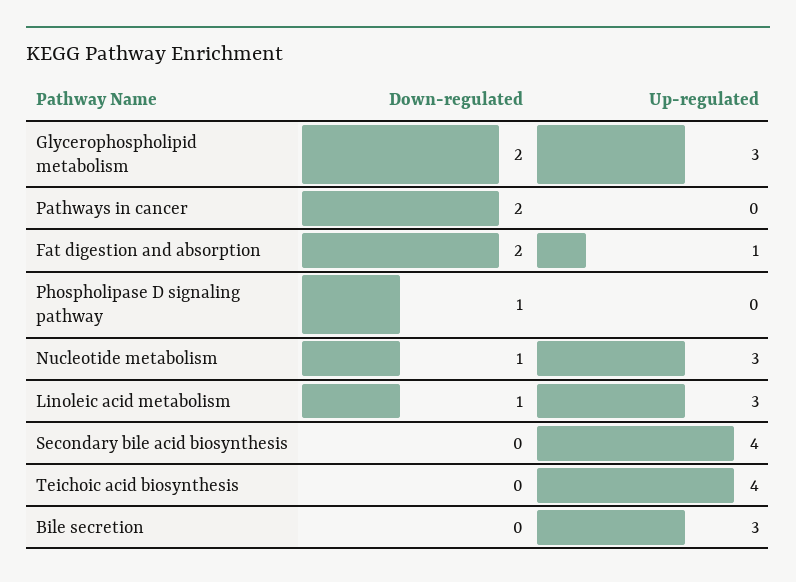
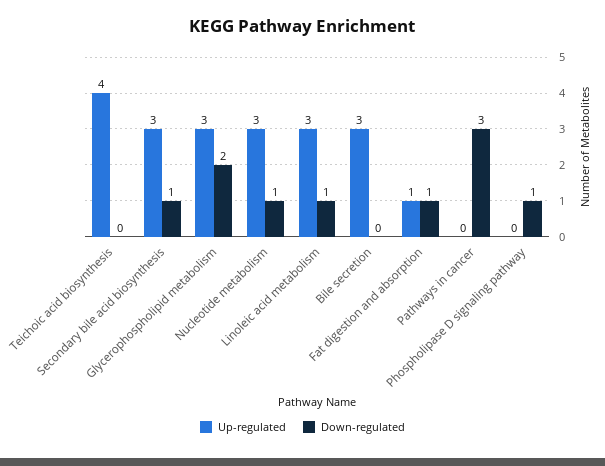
Down-regulated, Pathways in cancer: 2 -> 3
Down-regulated, Fat digestion and absorption: 2 -> 1
Down-regulated, Secondary bile acid biosynthesis: 0 -> 1
Up-regulated, Secondary bile acid biosynthesis: 4 -> 3

